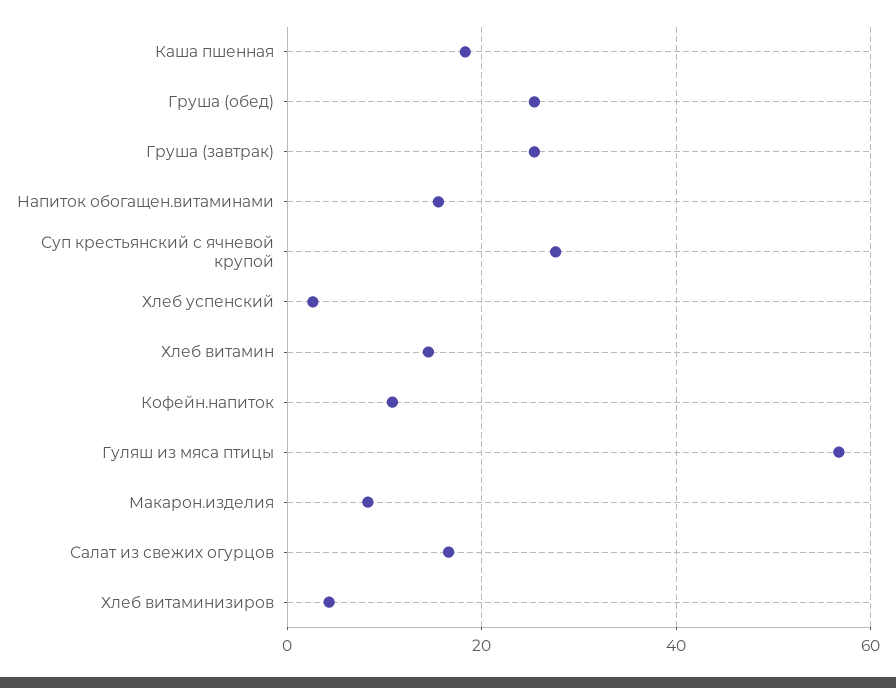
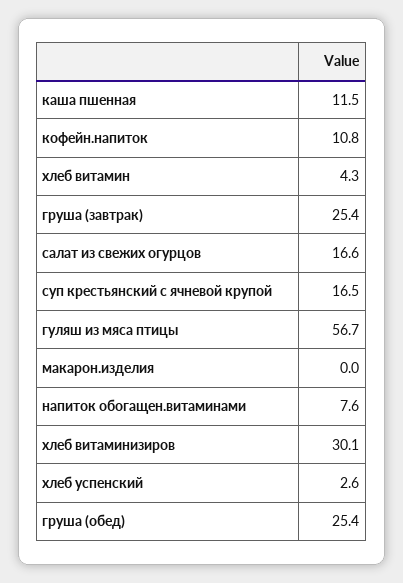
Каша пшенная: 18 -> 11.5
Напиток обогащен.витаминами: 16 -> 7.6
Суп крестьянский с ячневой крупой: 28 -> 16.5
Хлеб витамин: 14 -> 4.3
Макарон.изделия: 8 -> 0
Хлеб витаминизиров: 4 -> 30.1

